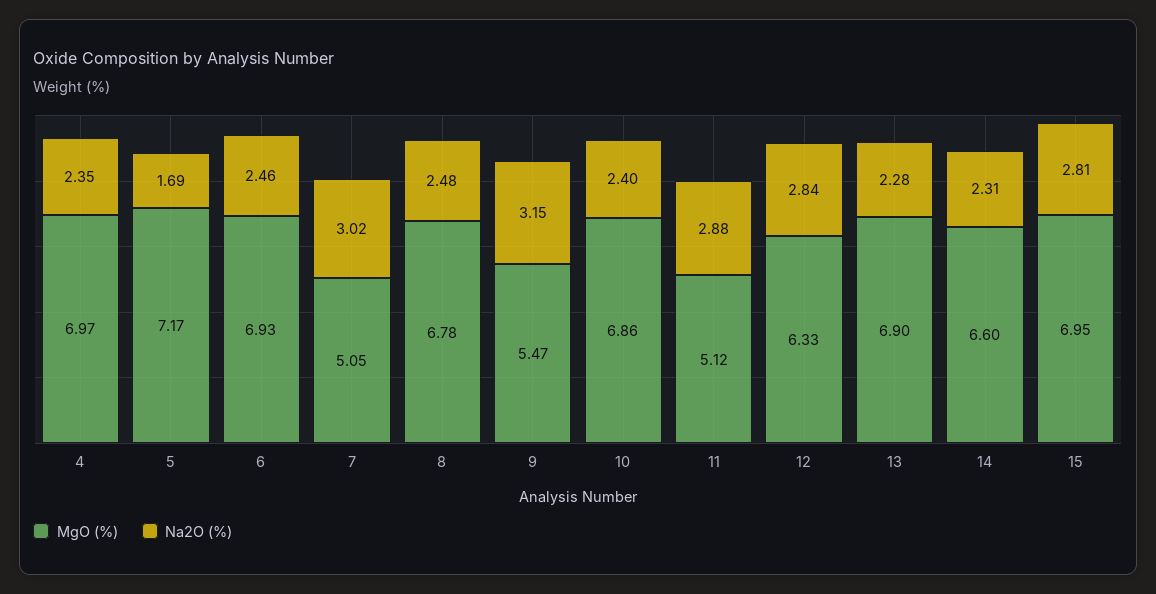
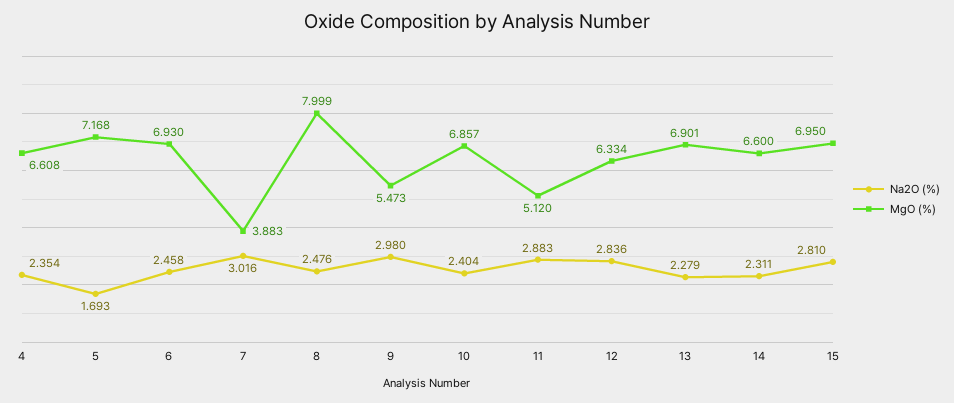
MgO (%), 4: 6.97 -> 6.608
MgO (%), 7: 5.05 -> 3.883
MgO (%), 8: 6.78 -> 7.999
Na2O (%), 9: 3.15 -> 2.98

